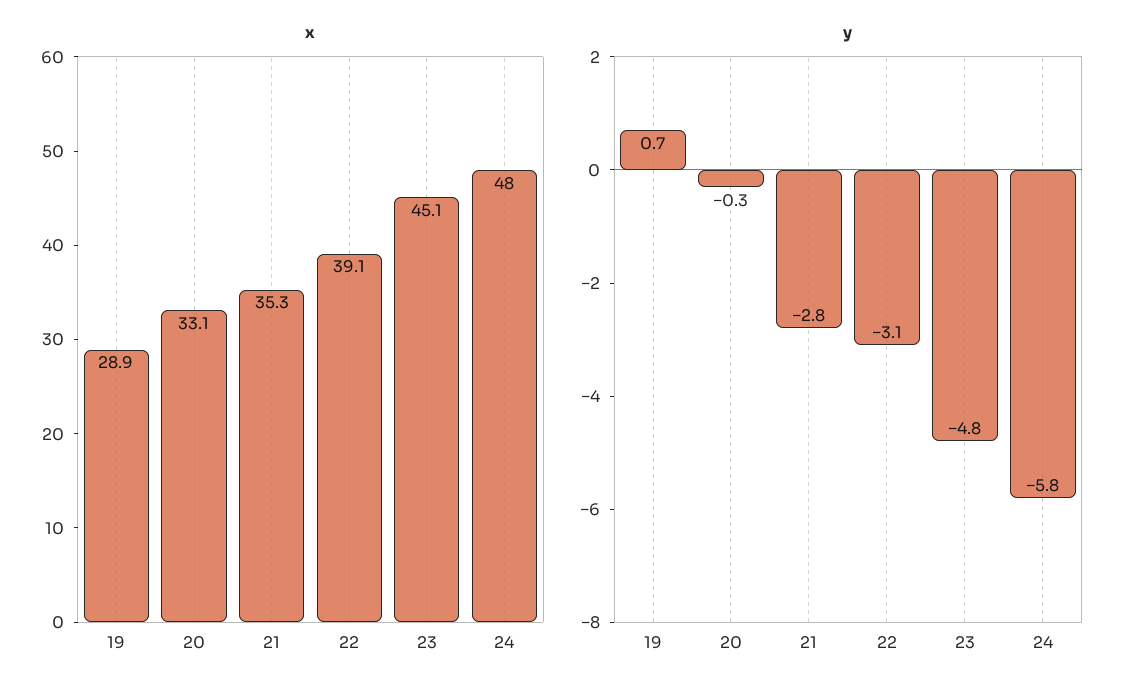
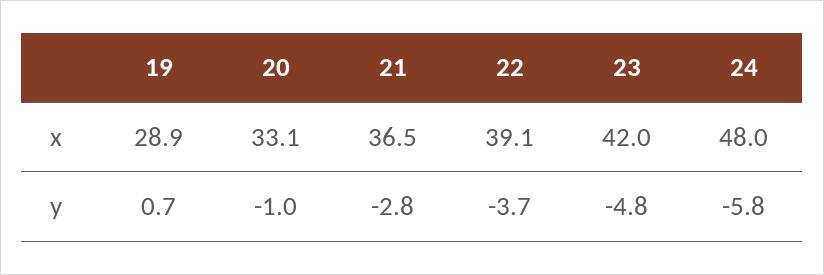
x, 21: 35.3 -> 36.5
x, 23: 45.1 -> 42
y, 20: -0.3 -> -1
y, 22: -3.1 -> -3.7

